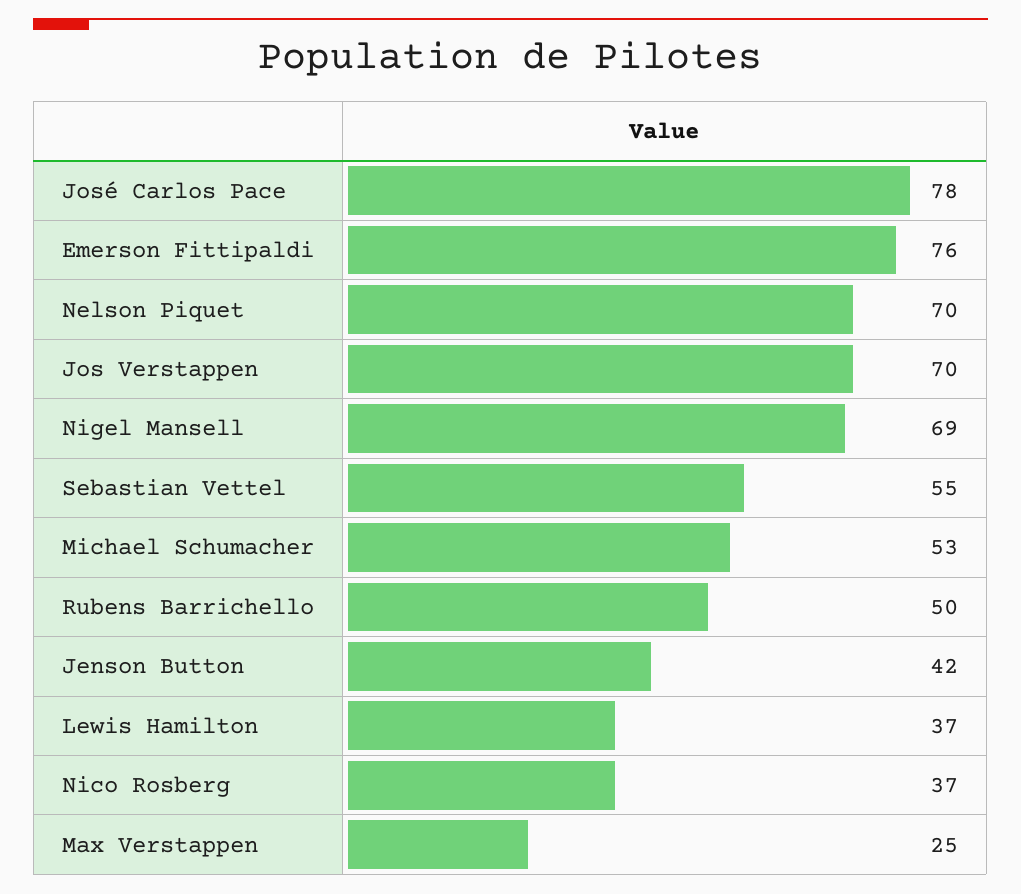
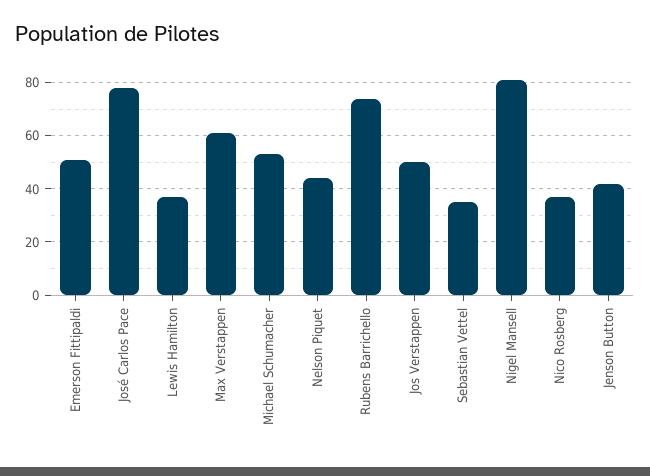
Emerson Fittipaldi: 76 -> 50
Nelson Piquet: 70 -> 45
Jos Verstappen: 70 -> 50
Nigel Mansell: 69 -> 80
Sebastian Vettel: 55 -> 35
Rubens Barrichello: 50 -> 75
Max Verstappen: 25 -> 60

